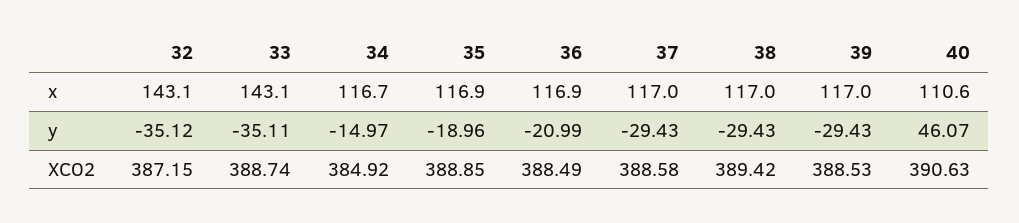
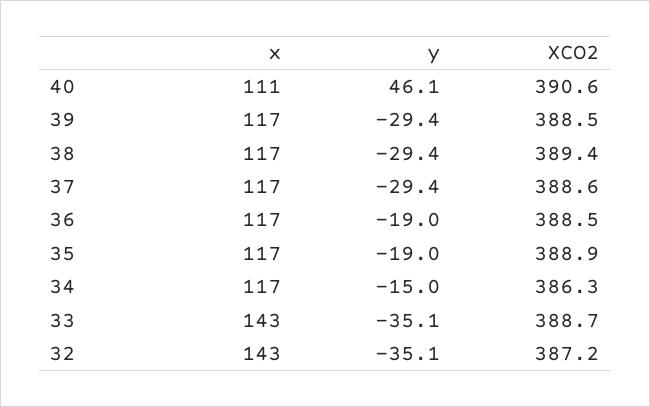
36, y: -20.99 -> -19
34, XCO2: 384.92 -> 386.3

